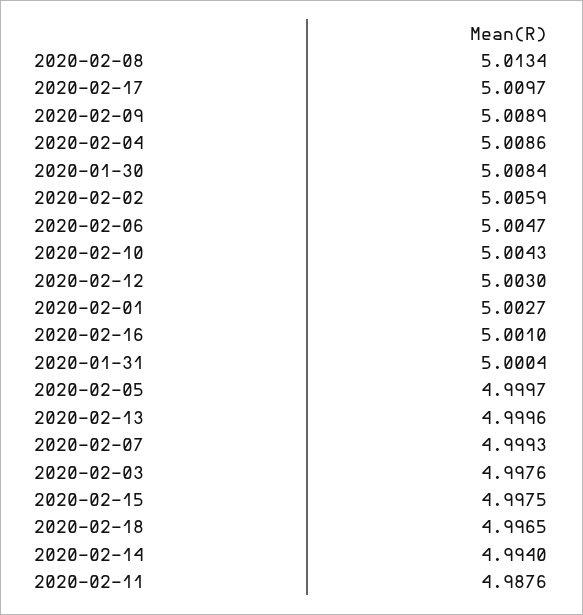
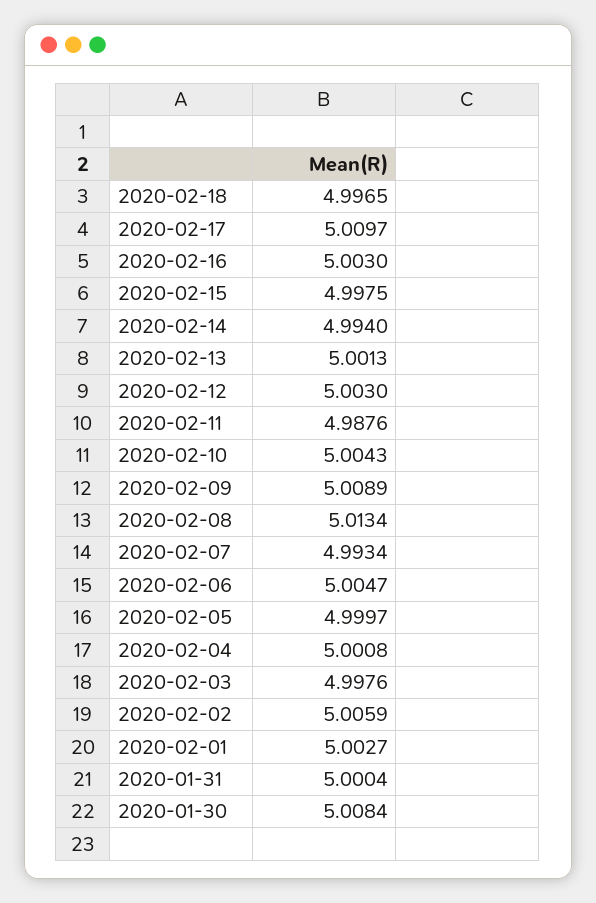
2020-02-04: 5.0086 -> 5.0008
2020-02-16: 5.001 -> 5.003
2020-02-13: 4.9996 -> 5.0013
2020-02-07: 4.9993 -> 4.9934

